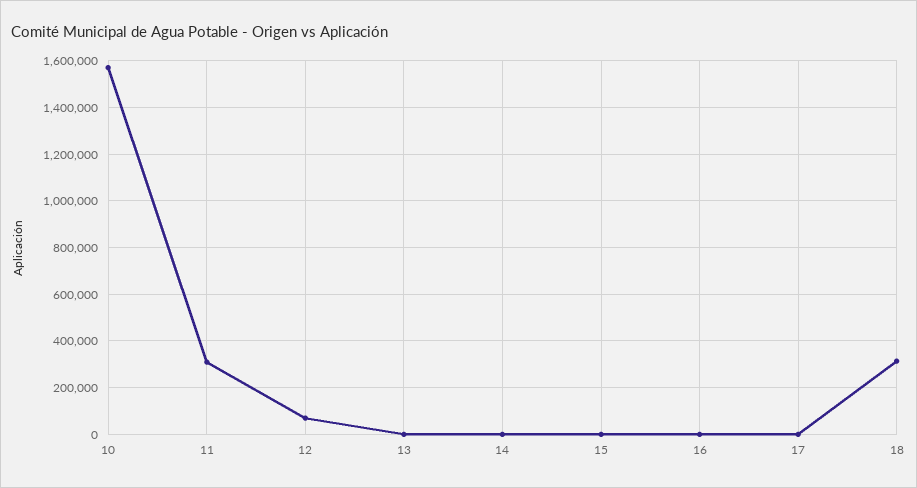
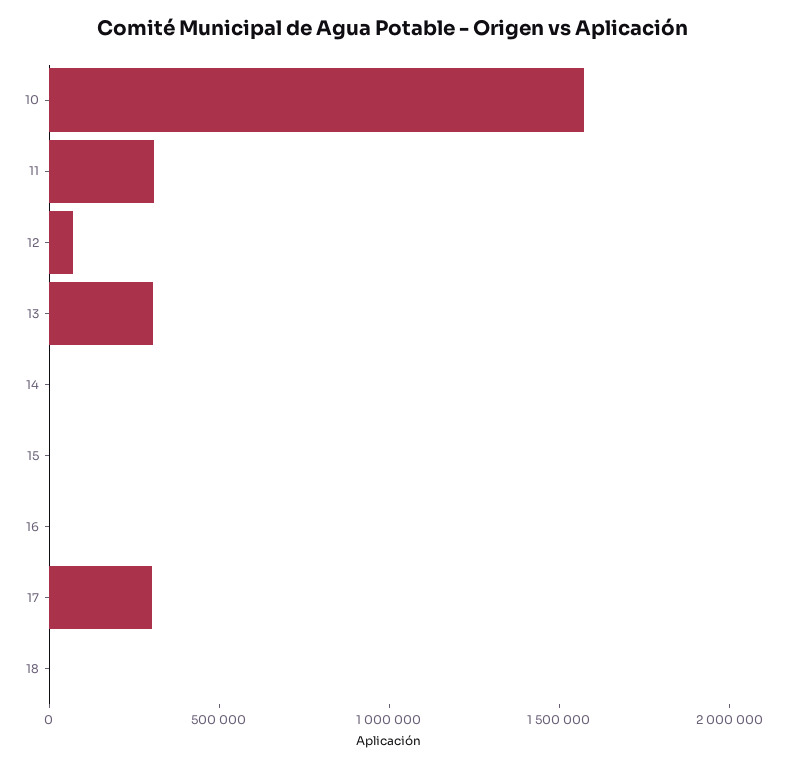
13: 0 -> 300000
17: 0 -> 300000
18: 300000 -> 0

